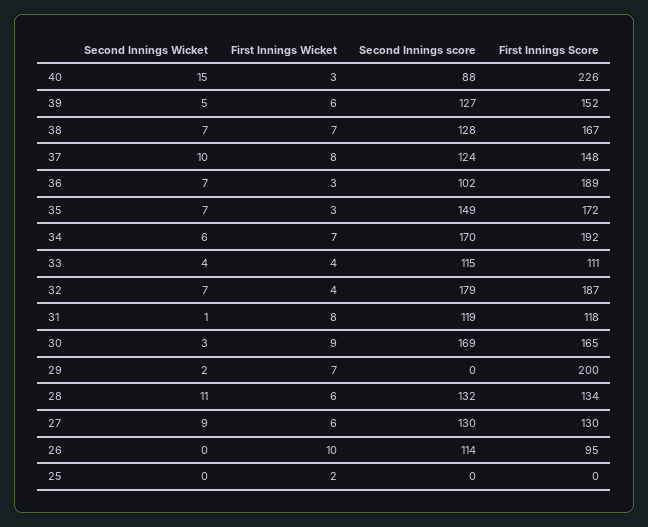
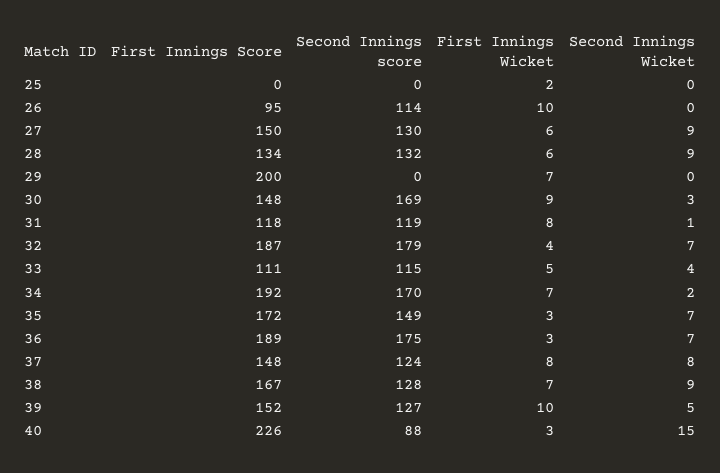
First Innings Wicket, 39: 6 -> 10
Second Innings Wicket, 38: 7 -> 9
Second Innings Wicket, 37: 10 -> 8
Second Innings score, 36: 102 -> 175
Second Innings Wicket, 34: 6 -> 2
First Innings Wicket, 33: 4 -> 5
First Innings Score, 30: 165 -> 148
Second Innings Wicket, 29: 2 -> 0
Second Innings Wicket, 28: 11 -> 9
First Innings Score, 27: 130 -> 150

